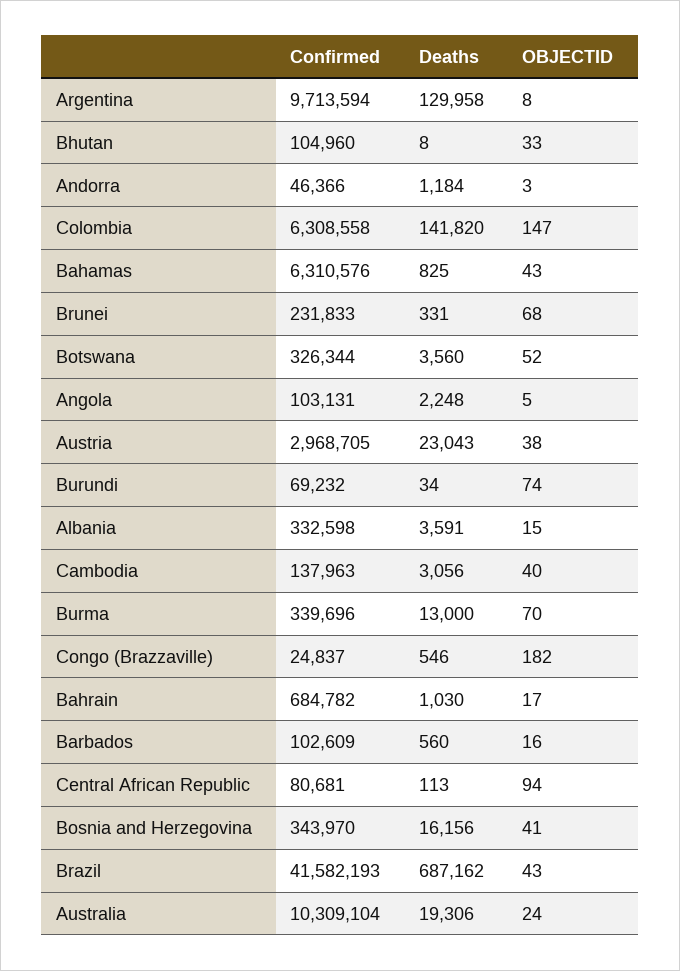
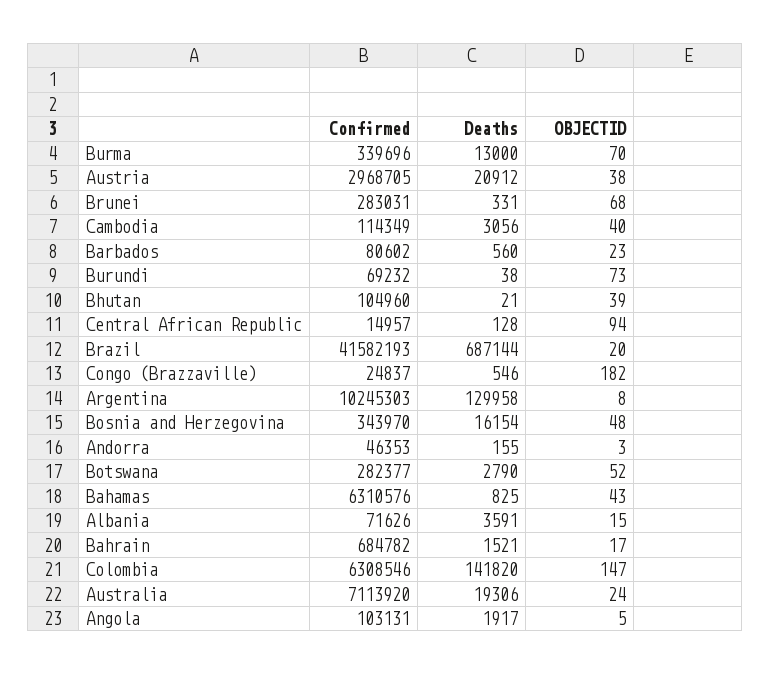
Confirmed, Argentina: 9713594 -> 10245303
Deaths, Bhutan: 8 -> 21
OBJECTID, Bhutan: 33 -> 39
Confirmed, Andorra: 46366 -> 46353
Deaths, Andorra: 1184 -> 155
Confirmed, Colombia: 6308558 -> 6308546
Confirmed, Brunei: 231833 -> 283031
Confirmed, Botswana: 326344 -> 282377
Deaths, Botswana: 3560 -> 2790
Deaths, Angola: 2248 -> 1917
Deaths, Austria: 23043 -> 20912
Deaths, Burundi: 34 -> 38
OBJECTID, Burundi: 74 -> 73
Confirmed, Albania: 332598 -> 71626
Confirmed, Cambodia: 137963 -> 114349
Deaths, Bahrain: 1030 -> 1521
Confirmed, Barbados: 102609 -> 80602
OBJECTID, Barbados: 16 -> 23
Confirmed, Central African Republic: 80681 -> 14957
Deaths, Central African Republic: 113 -> 128
Deaths, Bosnia and Herzegovina: 16156 -> 16154
OBJECTID, Bosnia and Herzegovina: 41 -> 48
Deaths, Brazil: 687162 -> 687144
OBJECTID, Brazil: 43 -> 20
Confirmed, Australia: 10309104 -> 7113920

